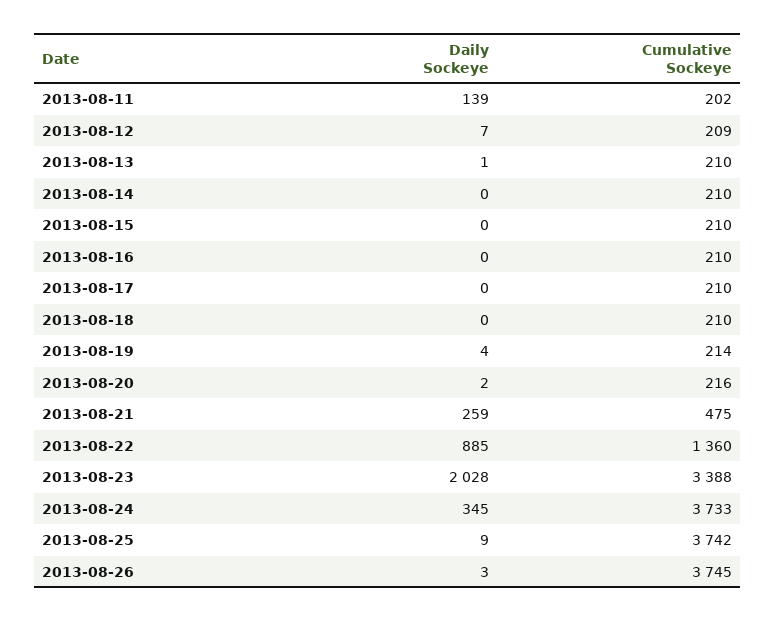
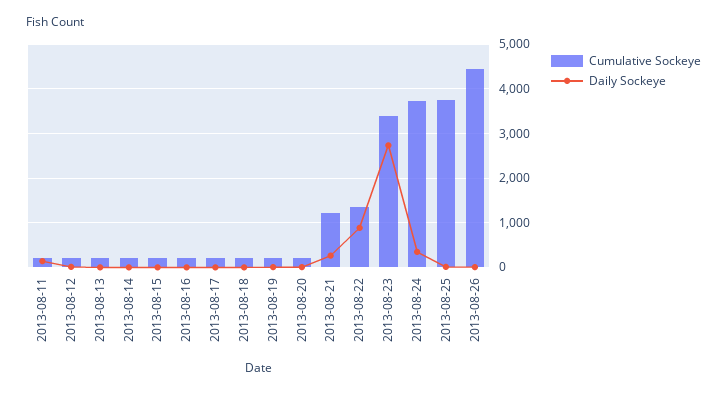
Cumulative Sockeye, 2013-08-21: 475 -> 1200
Daily Sockeye, 2013-08-23: 2028 -> 2800
Cumulative Sockeye, 2013-08-26: 3745 -> 4400

